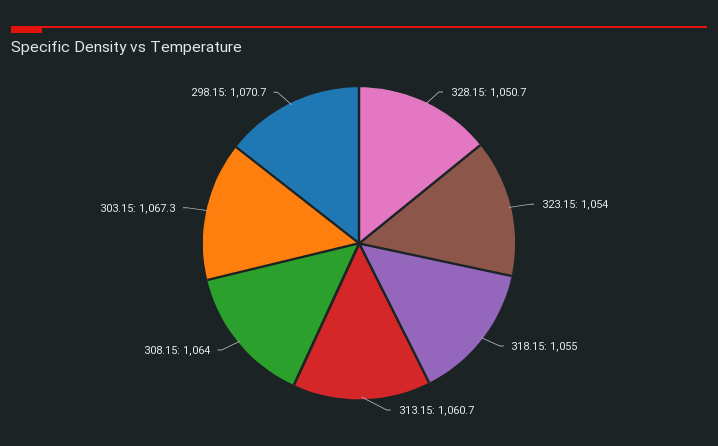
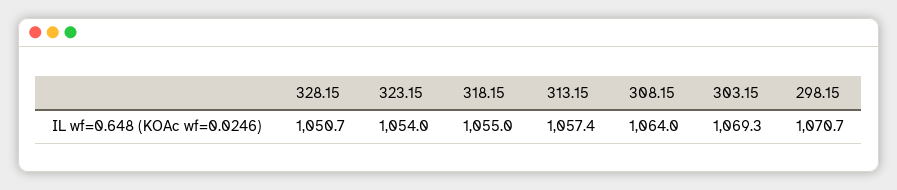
313.15: 1060.7 -> 1057.4
303.15: 1067.3 -> 1069.3

